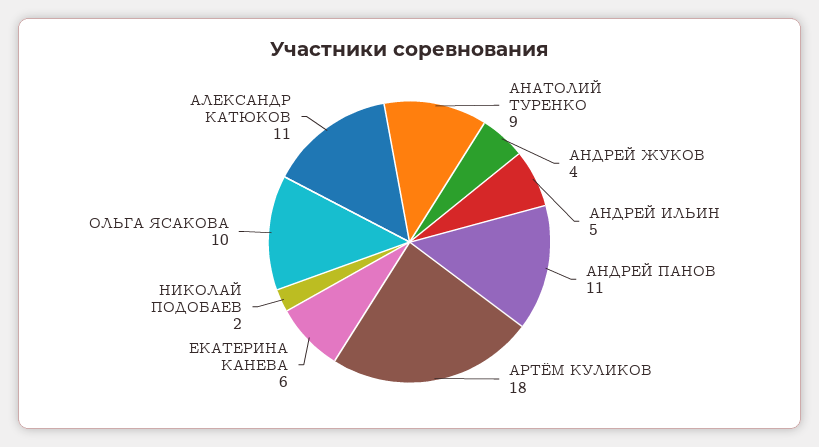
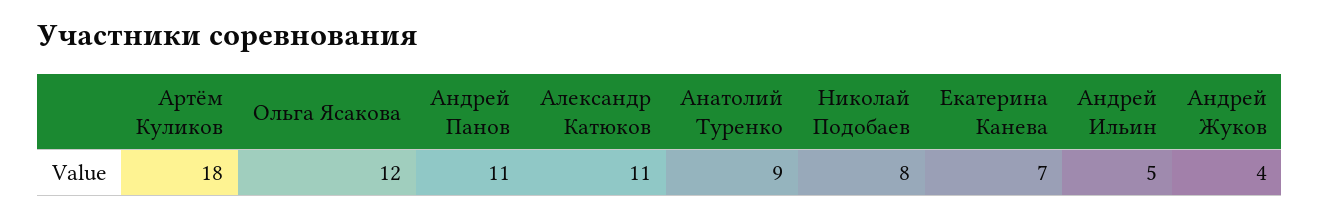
ЕКАТЕРИНА КАНЕВА: 6 -> 7
НИКОЛАЙ ПОДОБАЕВ: 2 -> 8
ОЛЬГА ЯСАКОВА: 10 -> 12

